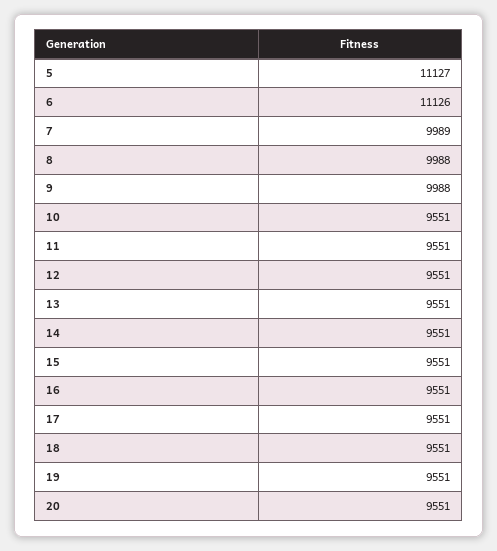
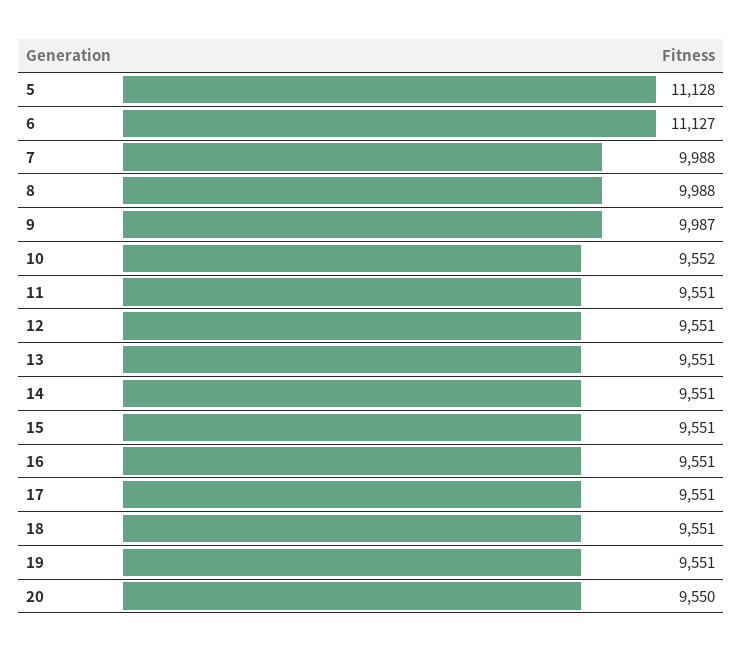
5: 11127 -> 11128
6: 11126 -> 11127
7: 9989 -> 9988
9: 9988 -> 9987
10: 9551 -> 9552
20: 9551 -> 9550

